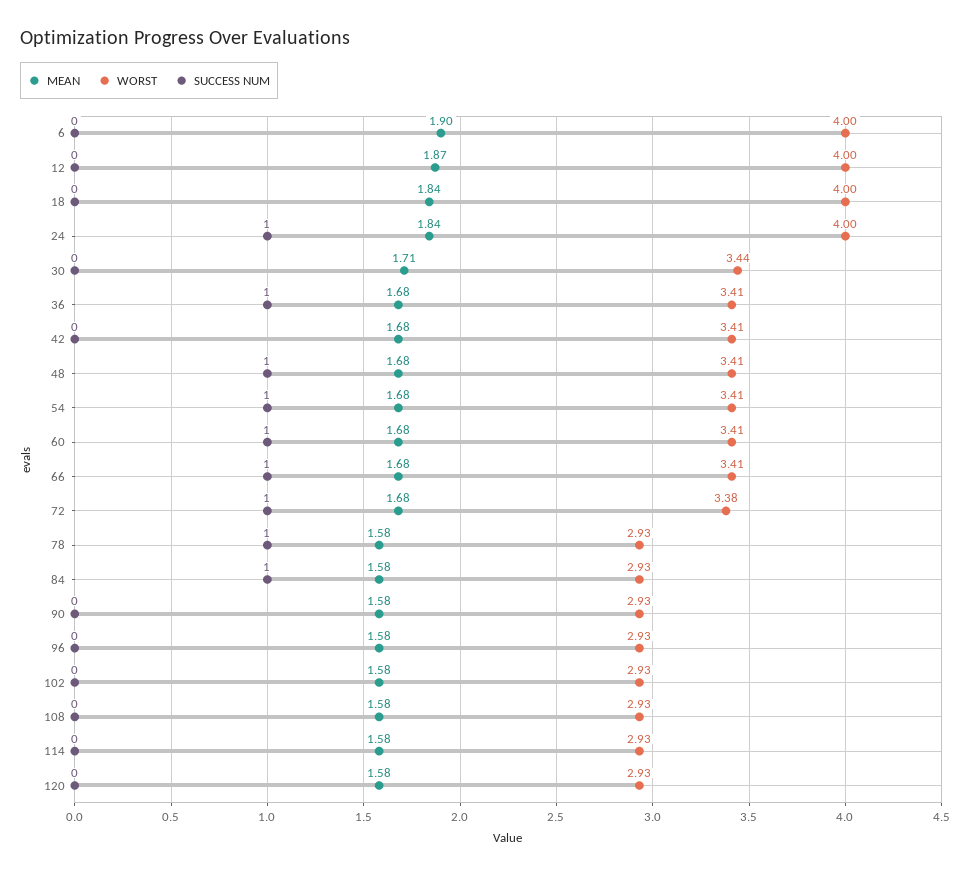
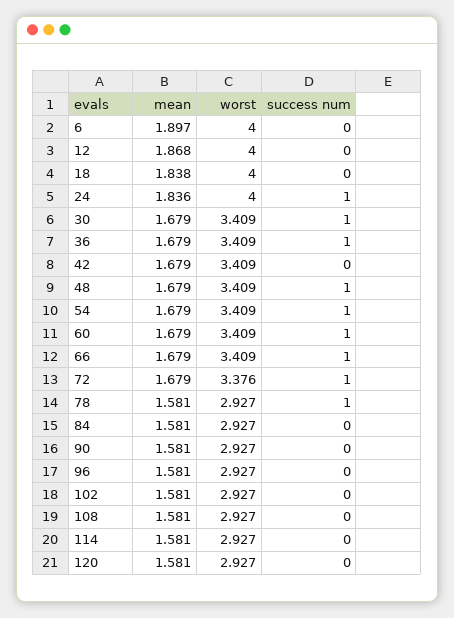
MEAN, 30: 1.71 -> 1.679
WORST, 30: 3.44 -> 3.409
SUCCESS NUM, 30: 0 -> 1
SUCCESS NUM, 84: 1 -> 0

